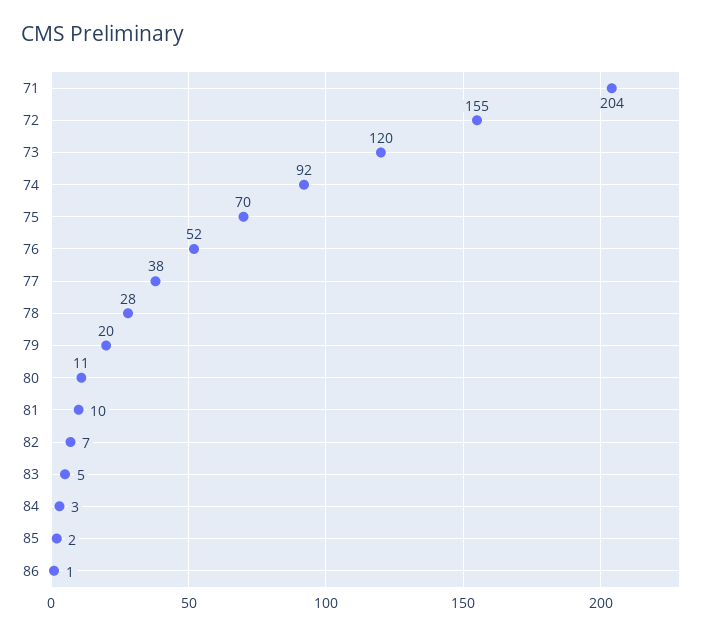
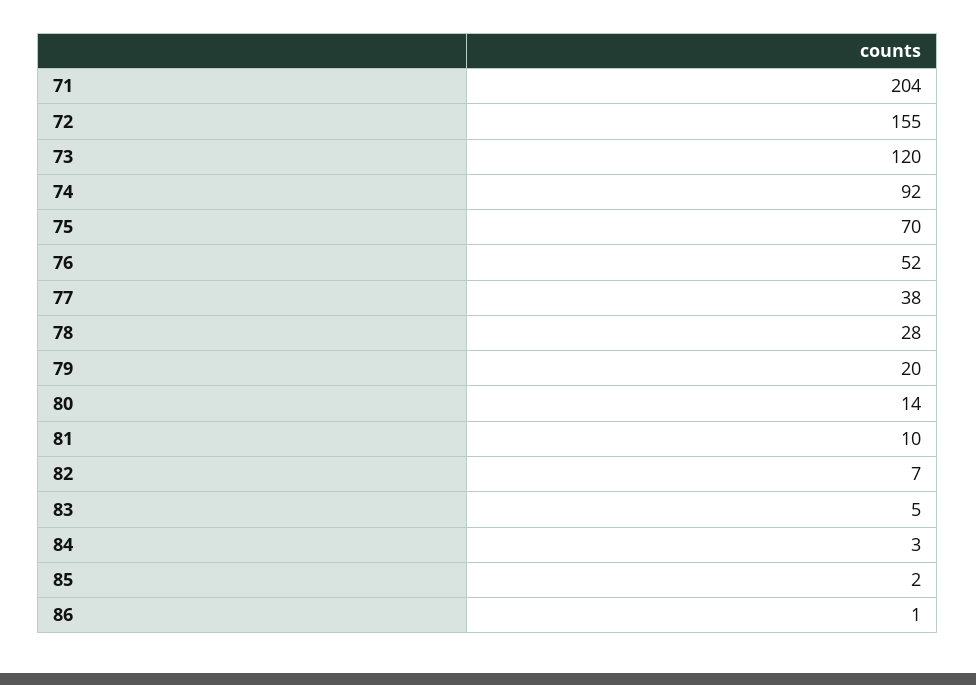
80: 11 -> 14

